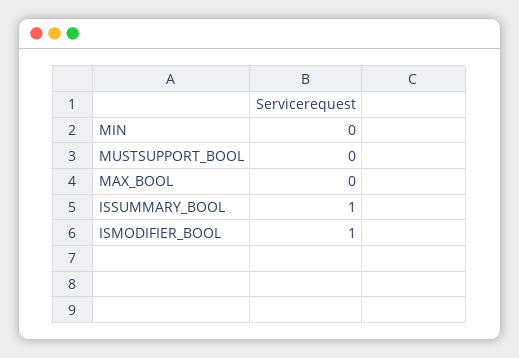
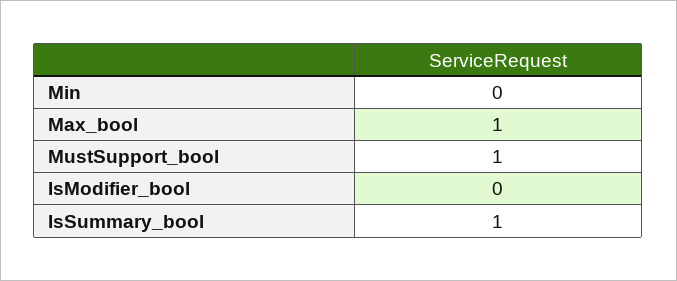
MUSTSUPPORT_BOOL: 0 -> 1
MAX_BOOL: 0 -> 1
ISMODIFIER_BOOL: 1 -> 0

